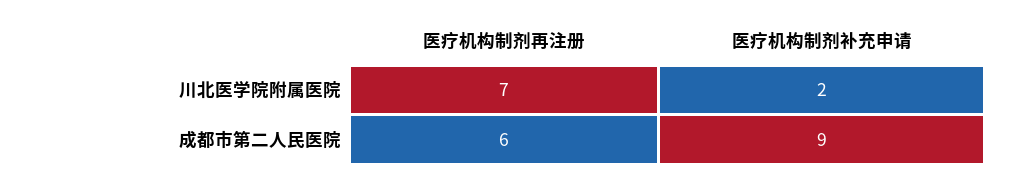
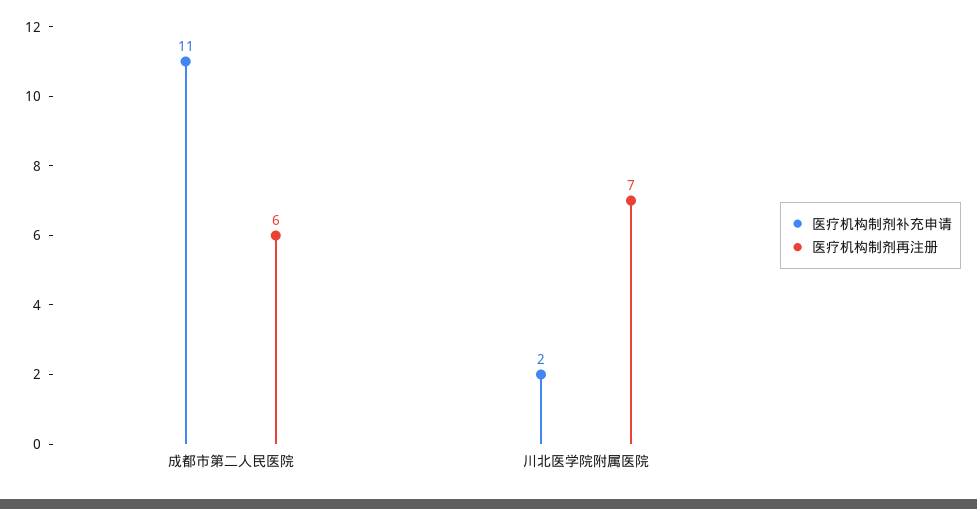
医疗机构制剂补充申请, 成都市第二人民医院: 9 -> 11

